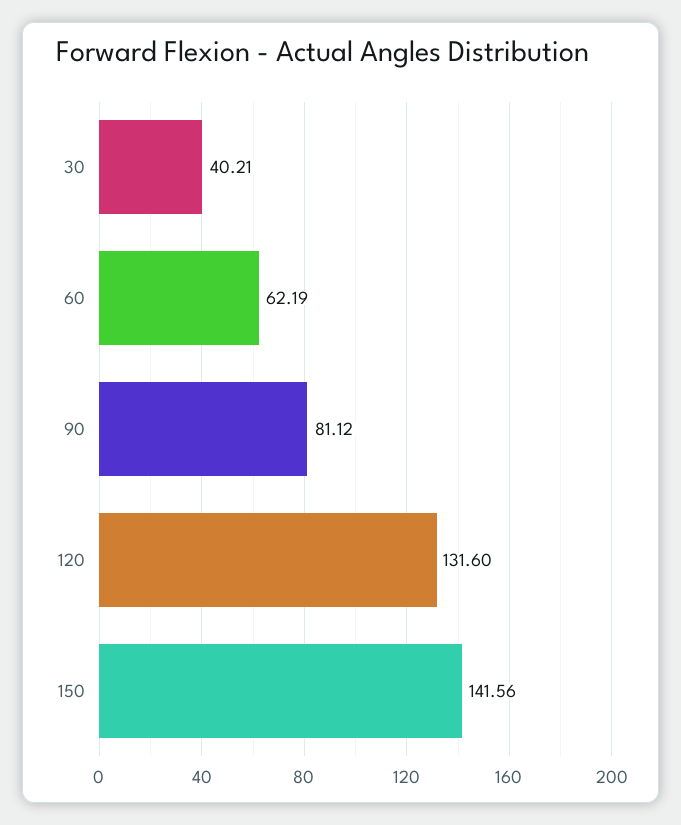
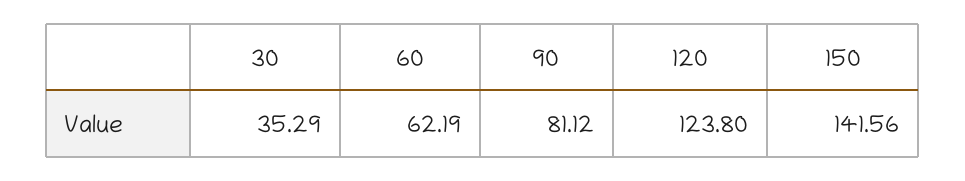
30: 40.21 -> 35.29
120: 131.6 -> 123.8

